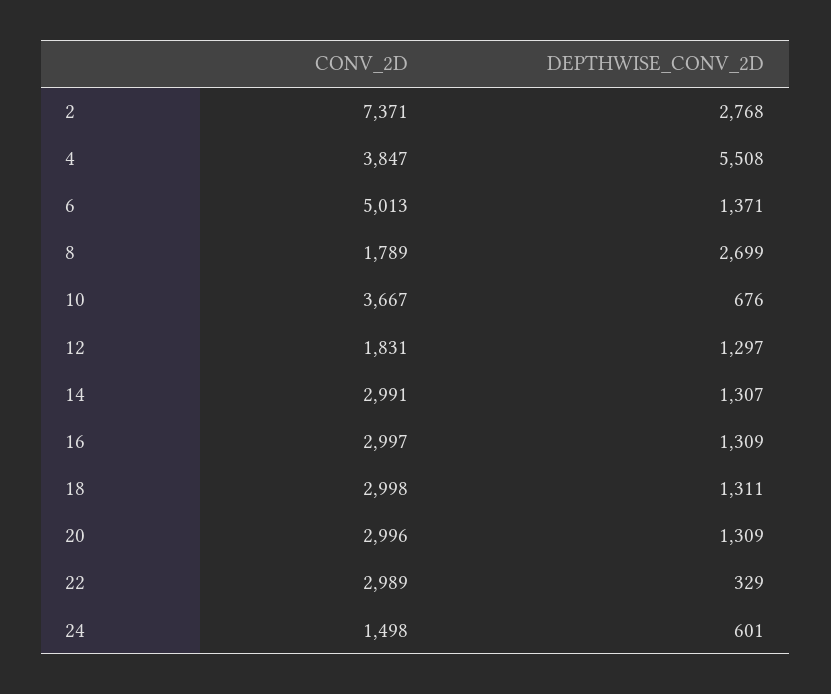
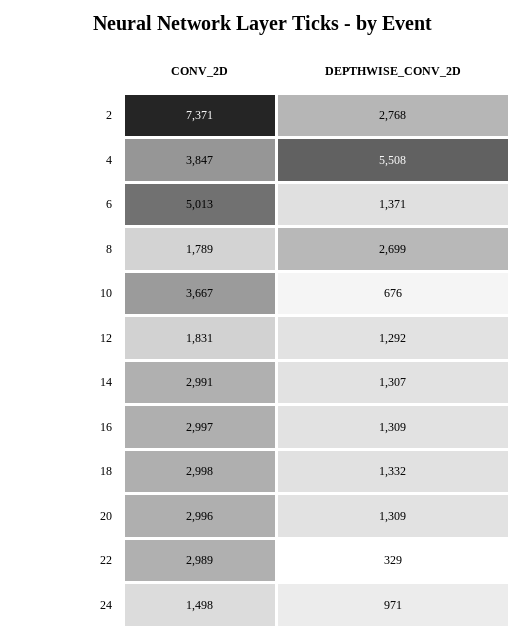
DEPTHWISE_CONV_2D, 12: 1297 -> 1292
DEPTHWISE_CONV_2D, 18: 1311 -> 1332
DEPTHWISE_CONV_2D, 24: 601 -> 971

